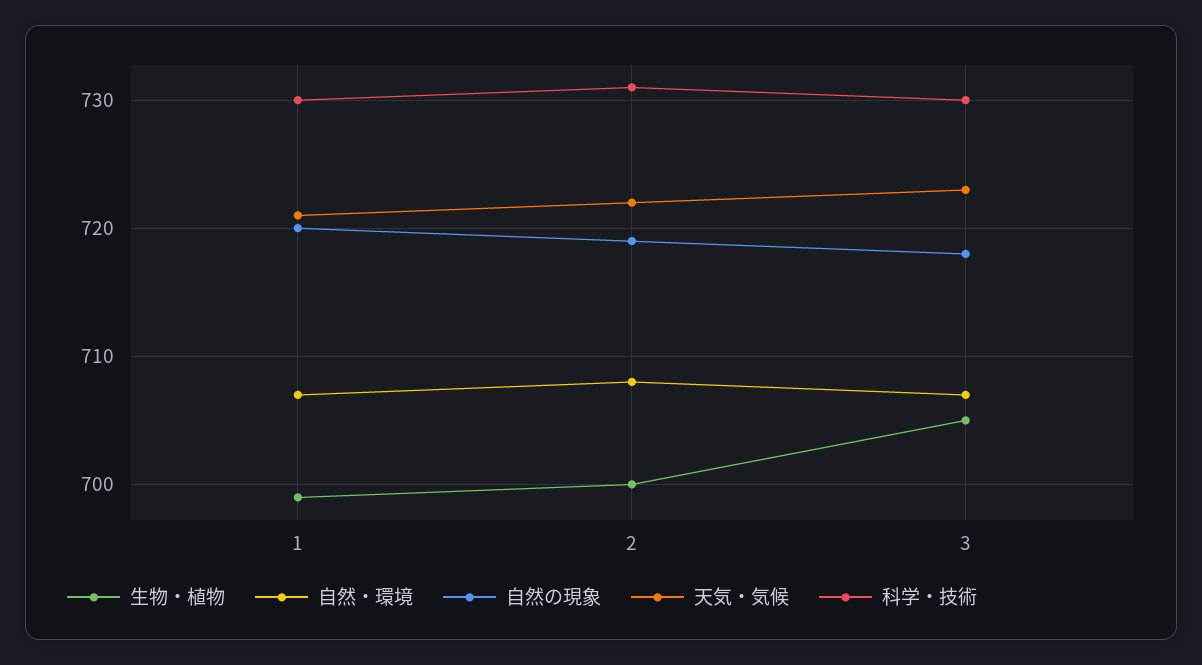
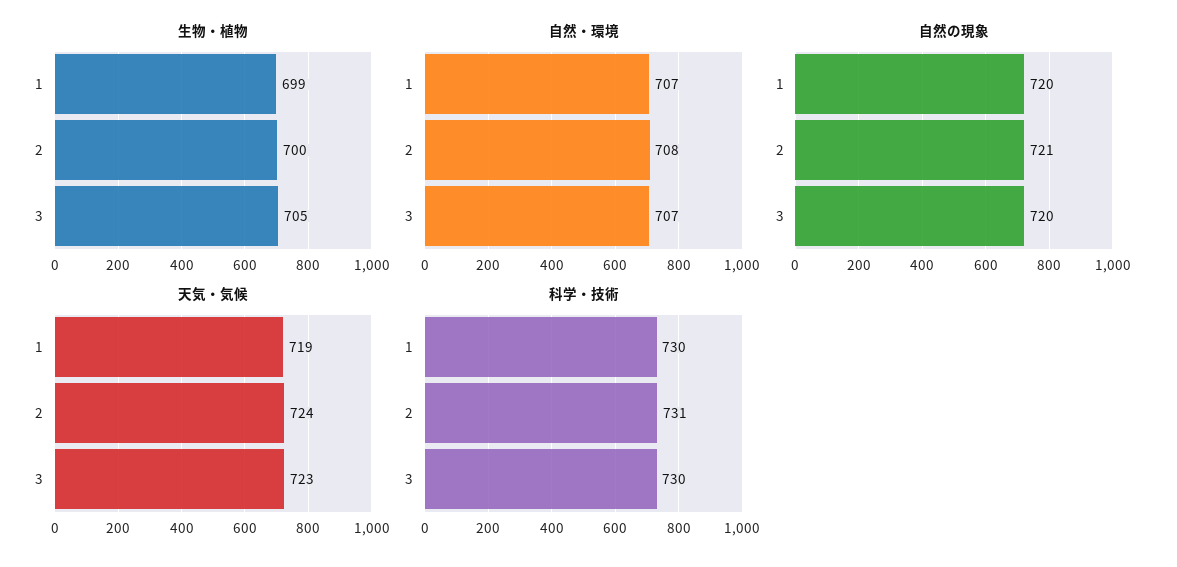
天気・気候, 1: 721 -> 719
自然の現象, 2: 719 -> 721
天気・気候, 2: 722 -> 724
自然の現象, 3: 718 -> 720

